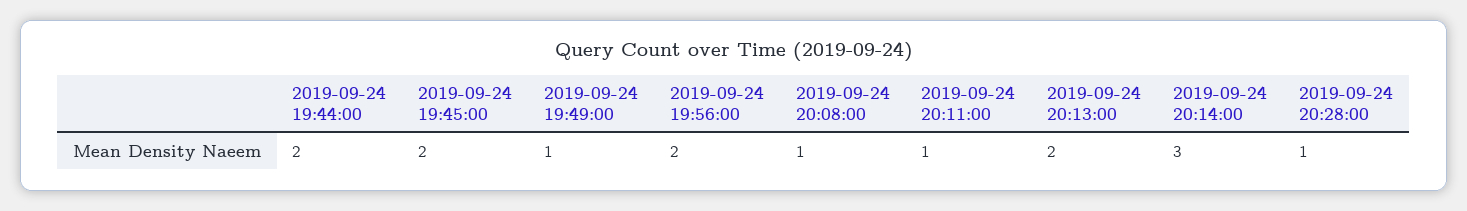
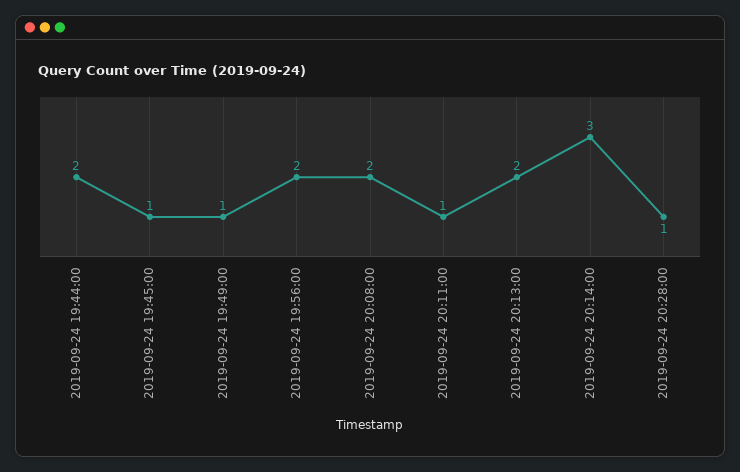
2019-09-24 19:45:00: 2 -> 1
2019-09-24 20:08:00: 1 -> 2

